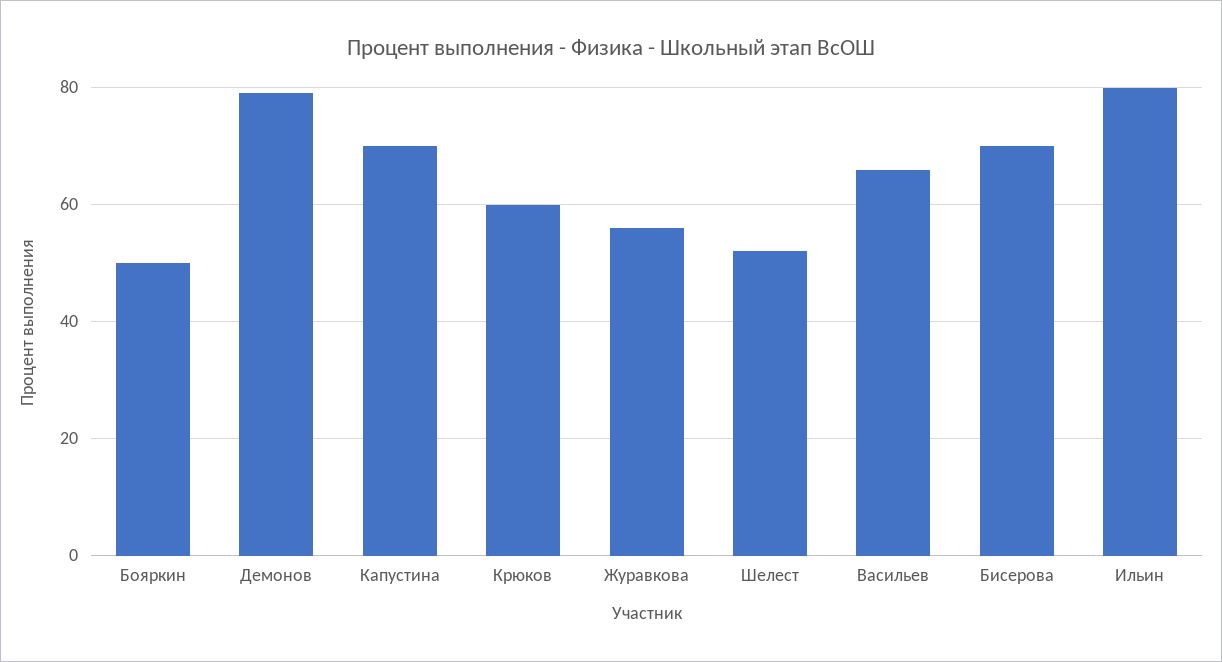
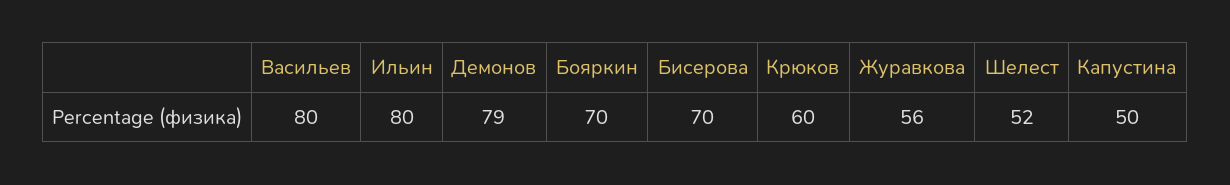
Бояркин: 50 -> 70
Капустина: 70 -> 50
Васильев: 65 -> 80

